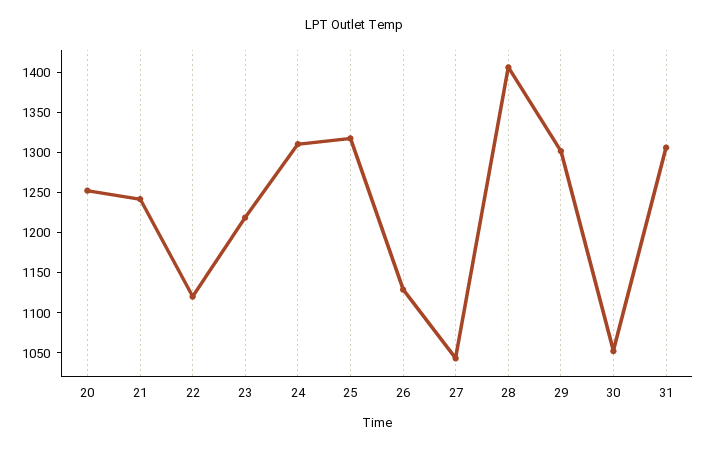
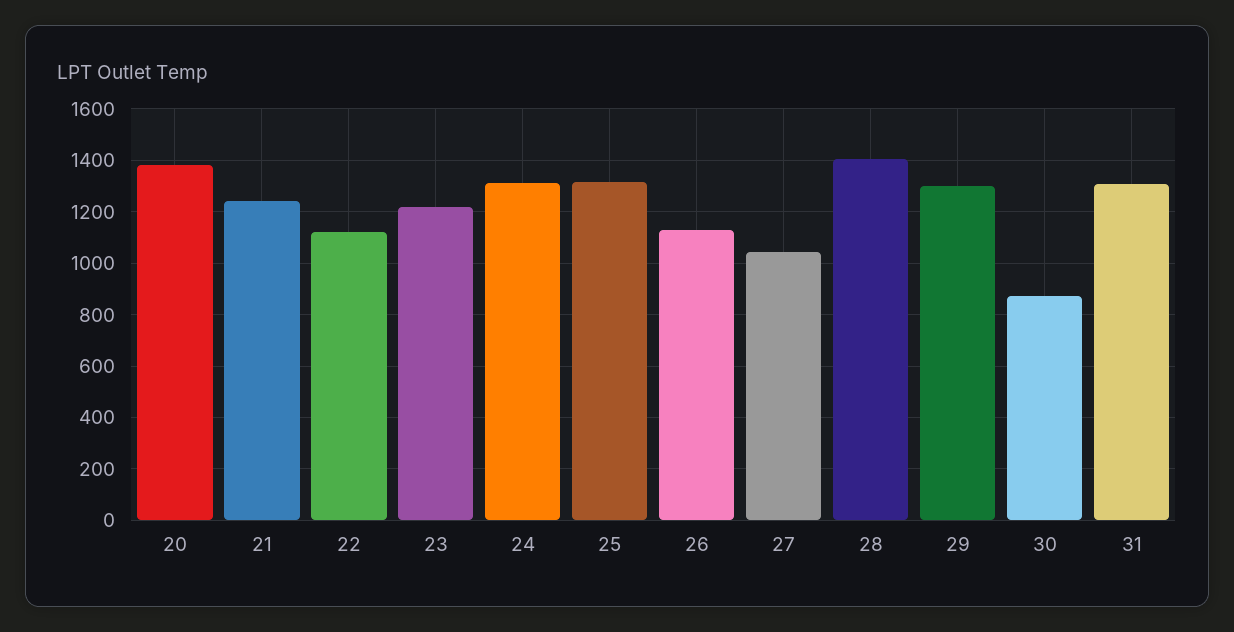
20: 1250 -> 1375
30: 1050 -> 875

